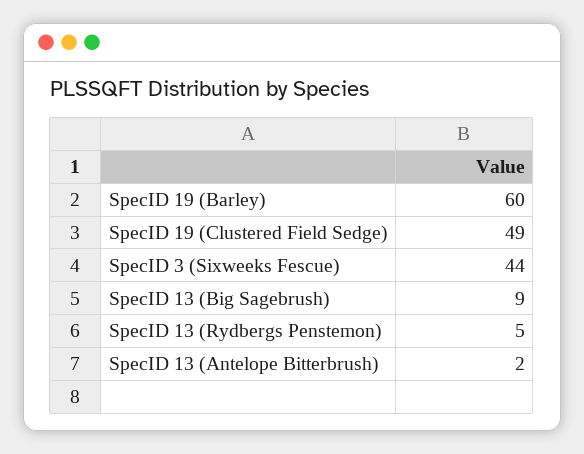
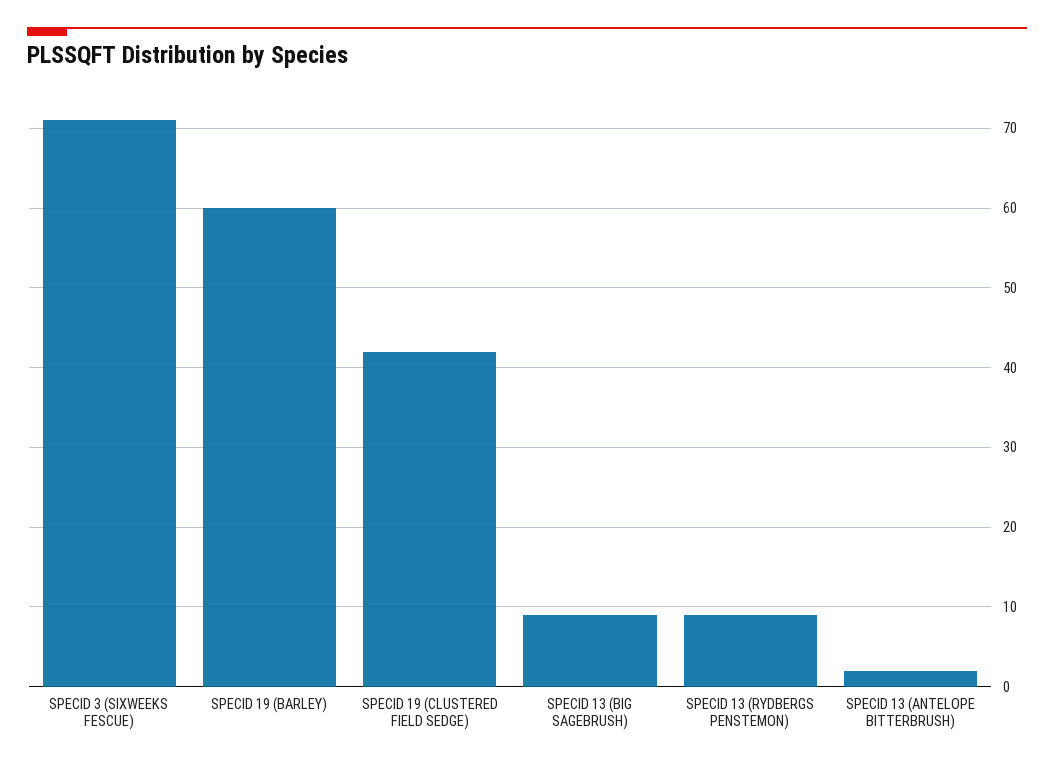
SpecID 19 (Clustered Field Sedge): 49 -> 42
SpecID 3 (Sixweeks Fescue): 44 -> 71
SpecID 13 (Rydbergs Penstemon): 5 -> 9

